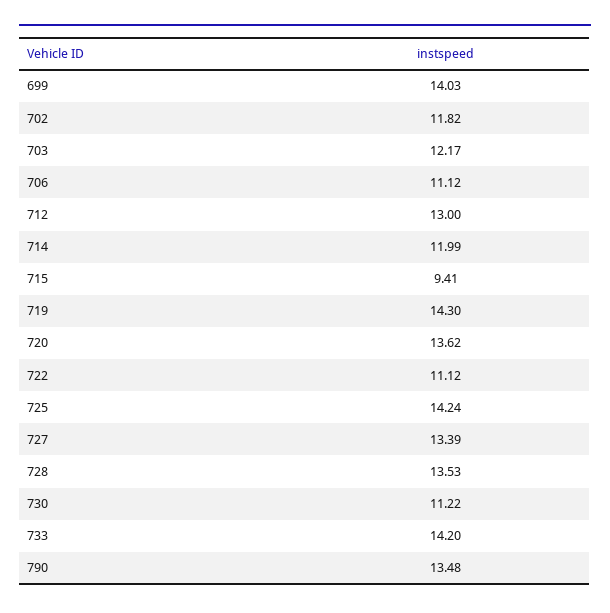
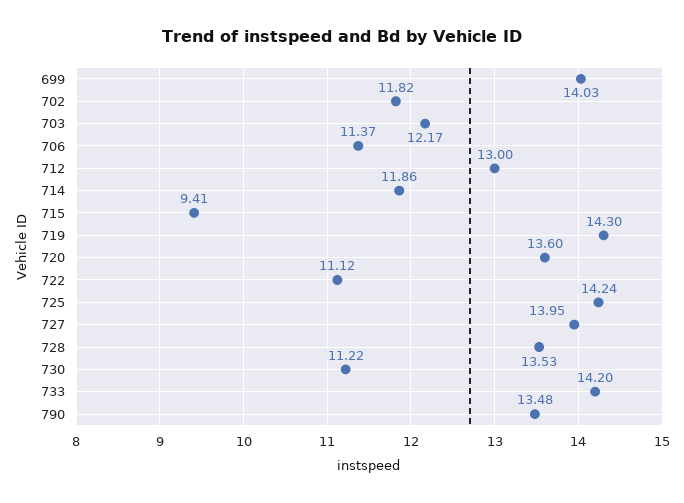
706: 11.12 -> 11.37
714: 11.99 -> 11.86
720: 13.62 -> 13.6
727: 13.39 -> 13.95

